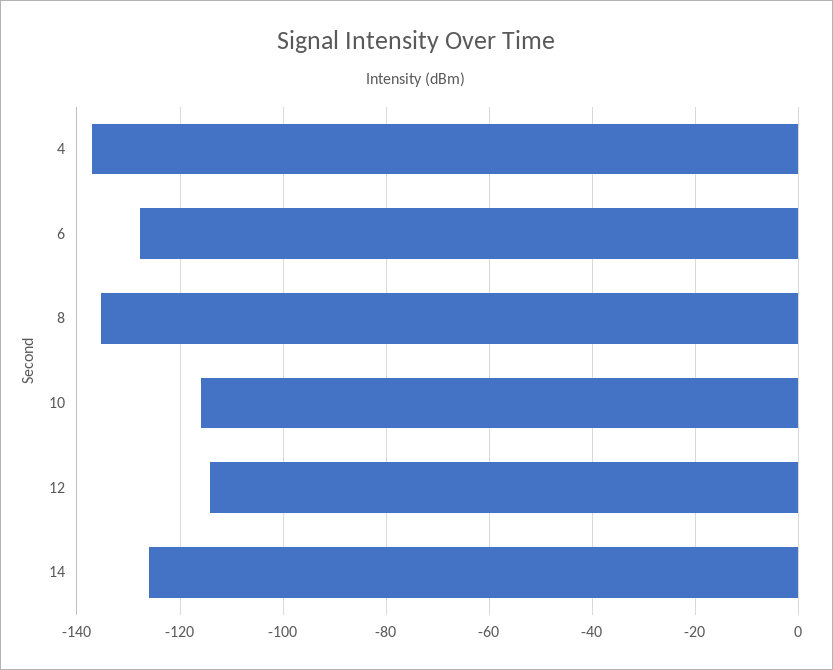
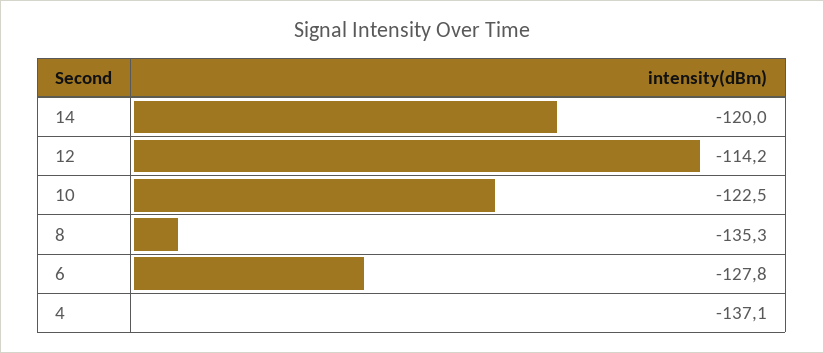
10: -116 -> -122.5
14: -126 -> -120

